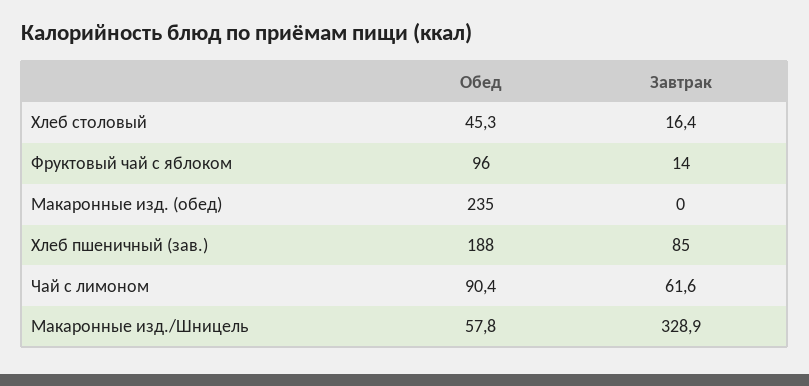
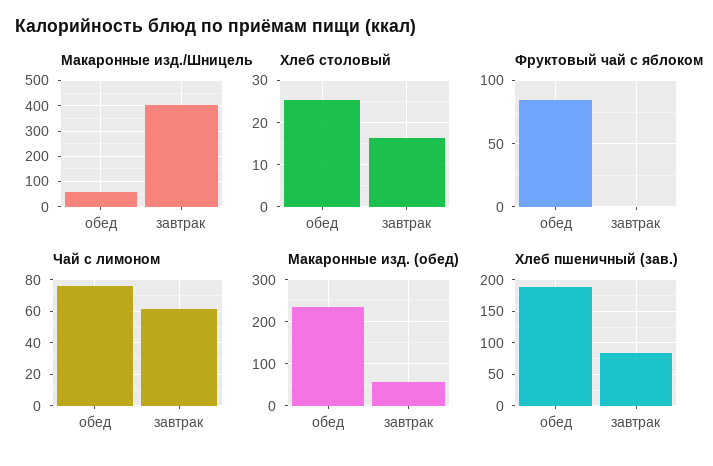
Хлеб столовый, Обед: 45.3 -> 26
Фруктовый чай с яблоком, Обед: 96 -> 85
Фруктовый чай с яблоком, Завтрак: 14 -> 0
Макаронные изд. (обед), Завтрак: 0 -> 60
Чай с лимоном, Обед: 90.4 -> 75
Макаронные изд./Шницель, Завтрак: 328.9 -> 400

